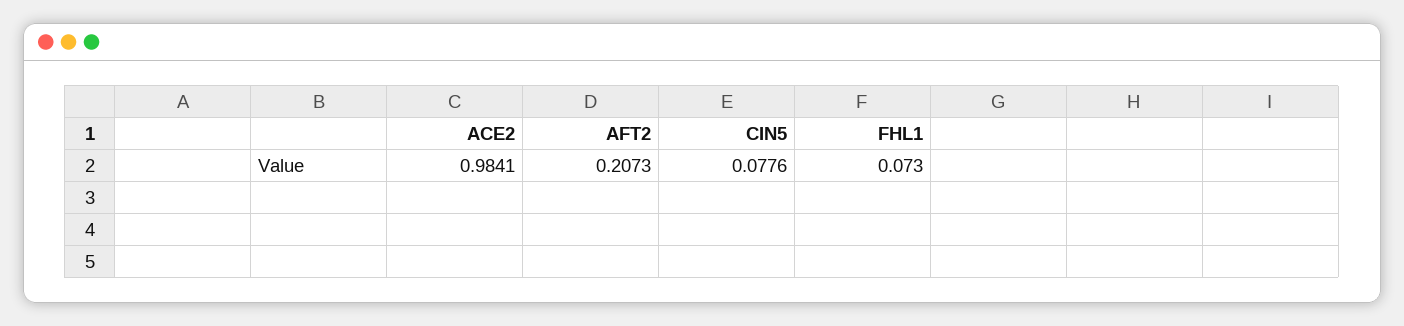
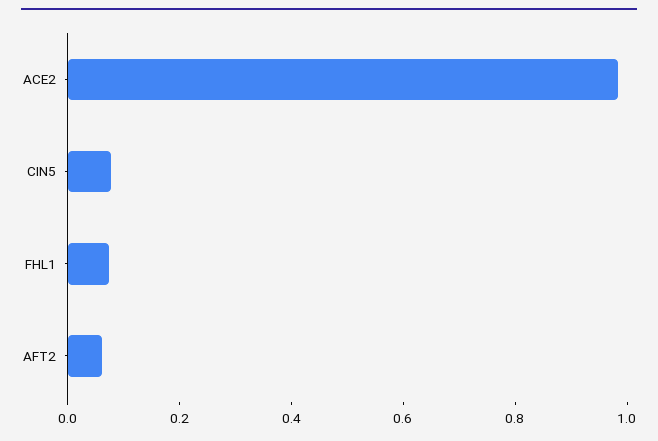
AFT2: 0.2073 -> 0.05

